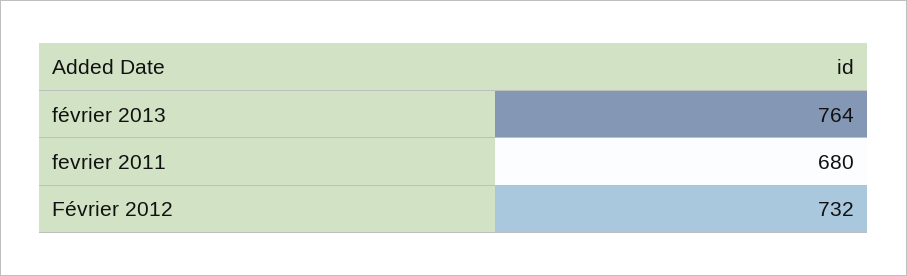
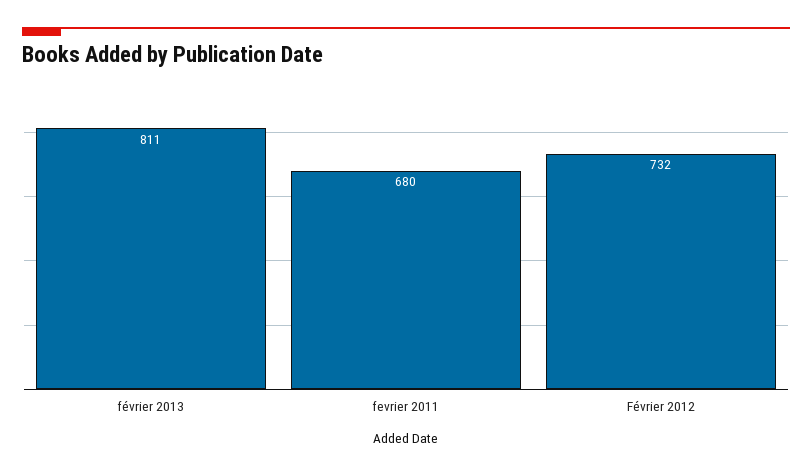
février 2013: 764 -> 811

